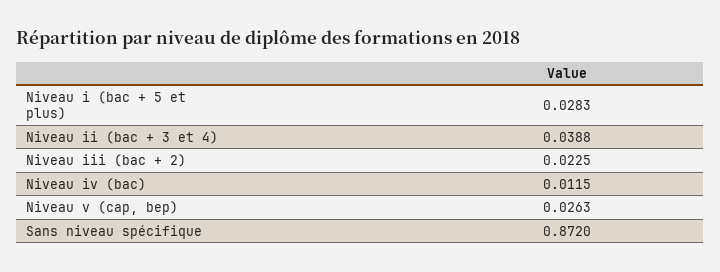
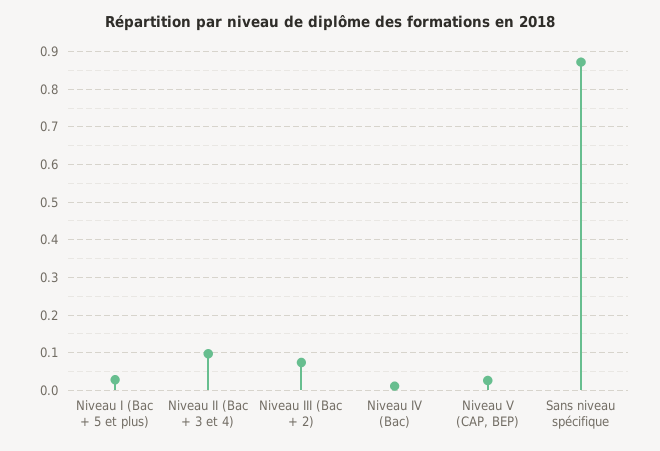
Niveau ii (bac + 3 et 4): 0.0388 -> 0.1
Niveau iii (bac + 2): 0.0225 -> 0.08

